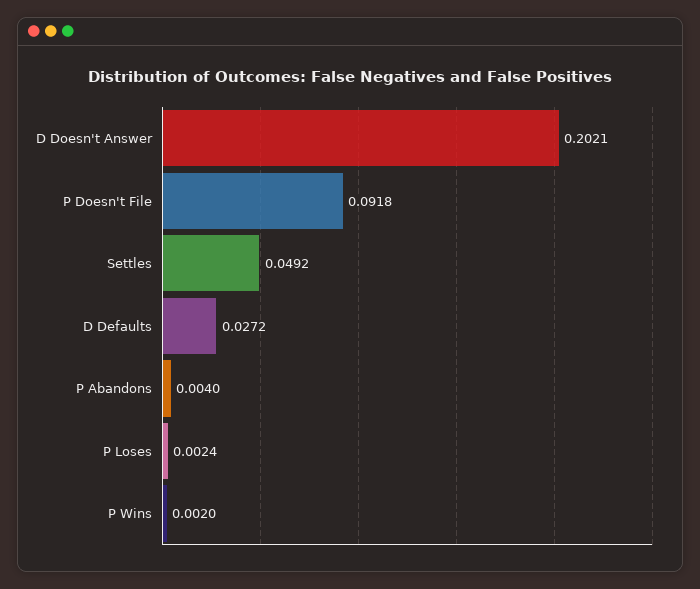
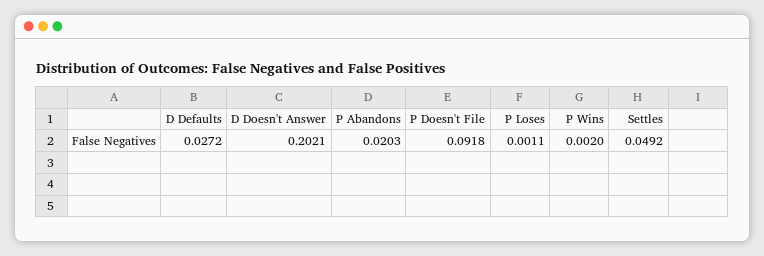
P Abandons: 0.004 -> 0.0203
P Loses: 0.0024 -> 0.0011

